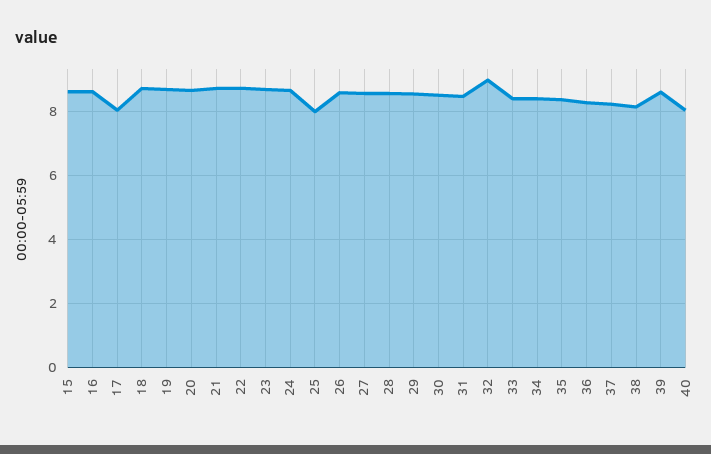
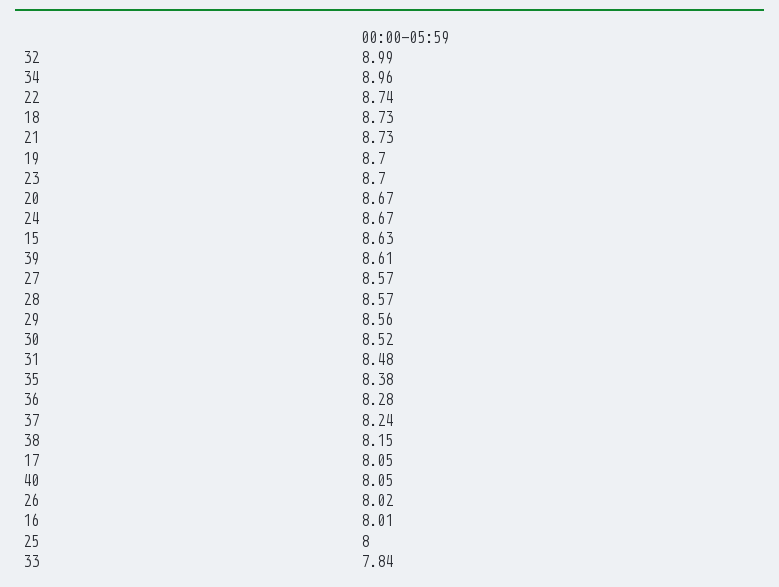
16: 8.6 -> 8.01
26: 8.6 -> 8.02
33: 8.4 -> 7.84
34: 8.4 -> 8.96

